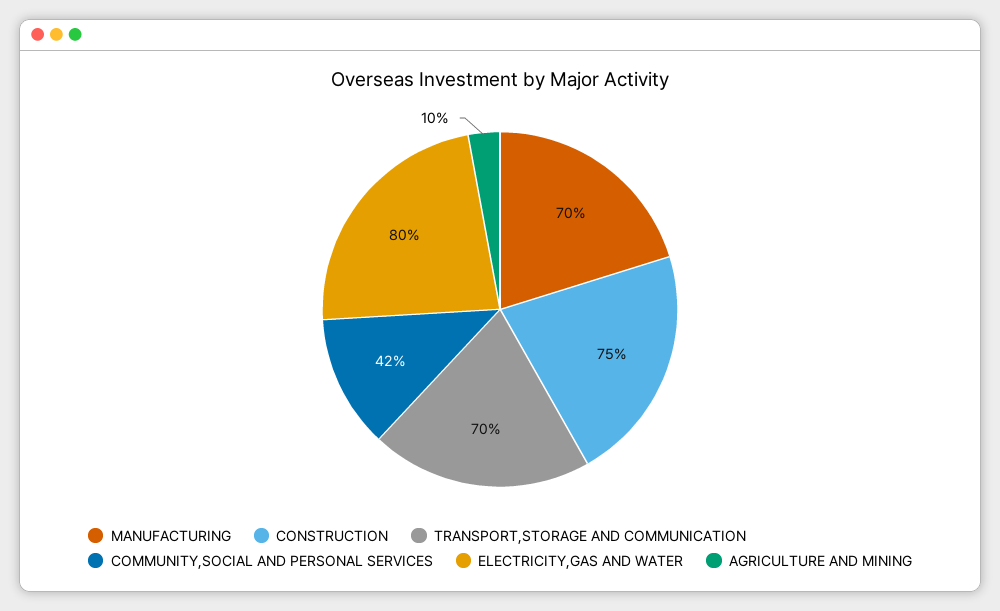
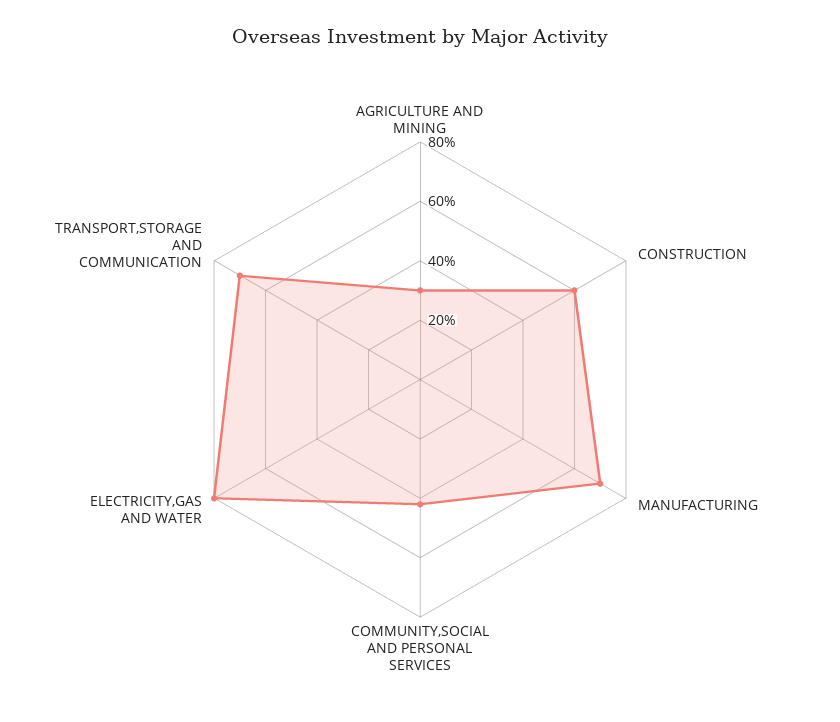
CONSTRUCTION: 75 -> 60
AGRICULTURE AND MINING: 10 -> 30

